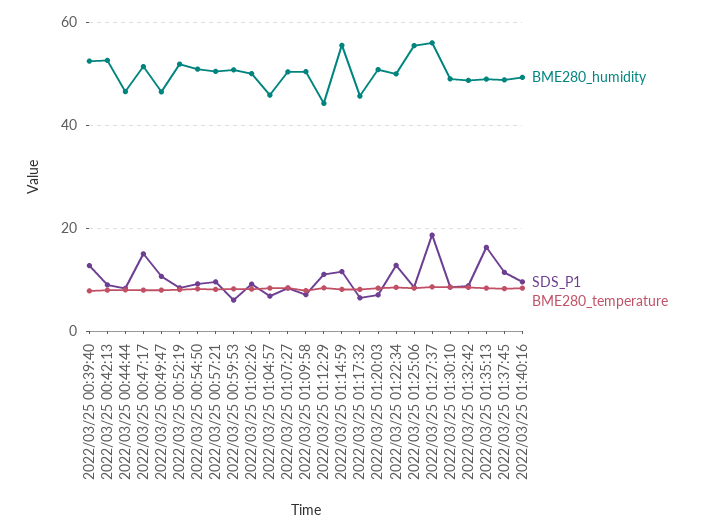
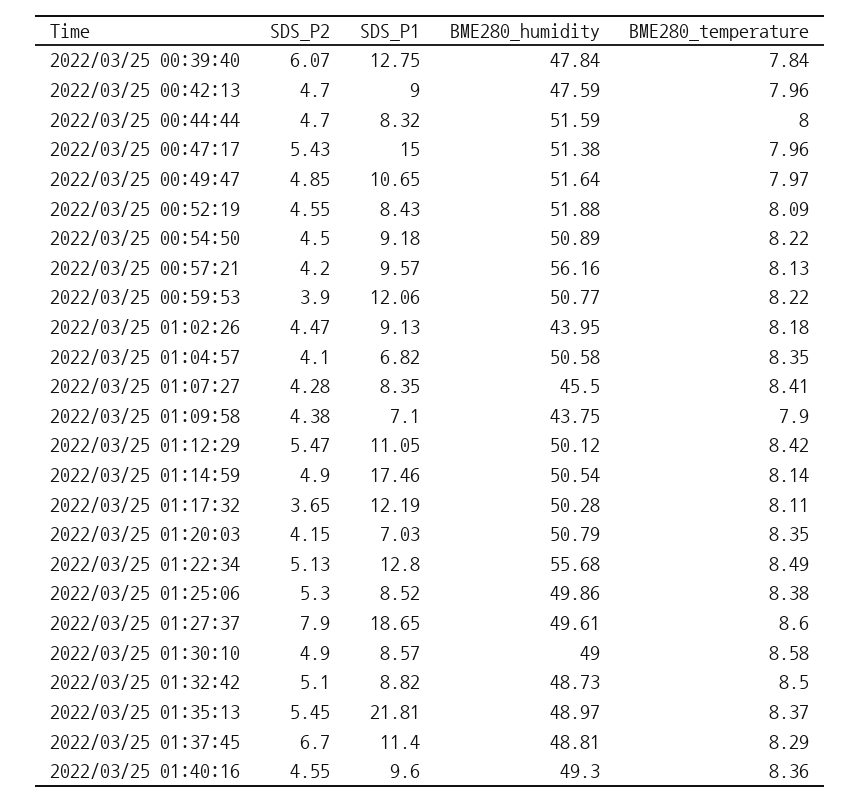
BME280_humidity, 2022/03/25 00:39:40: 52 -> 47.84
BME280_humidity, 2022/03/25 00:42:13: 52 -> 47.59
BME280_humidity, 2022/03/25 00:44:44: 46 -> 51.59
BME280_humidity, 2022/03/25 00:49:47: 46 -> 51.64
BME280_humidity, 2022/03/25 00:57:21: 50 -> 56.16
SDS_P1, 2022/03/25 00:59:53: 6 -> 12.06
BME280_humidity, 2022/03/25 01:02:26: 50 -> 43.95
BME280_humidity, 2022/03/25 01:04:57: 46 -> 50.58
BME280_humidity, 2022/03/25 01:07:27: 50 -> 45.5
BME280_humidity, 2022/03/25 01:09:58: 50 -> 43.75
BME280_humidity, 2022/03/25 01:12:29: 44 -> 50.12
BME280_humidity, 2022/03/25 01:14:59: 56 -> 50.54
SDS_P1, 2022/03/25 01:14:59: 12 -> 17.46
BME280_humidity, 2022/03/25 01:17:32: 46 -> 50.28
SDS_P1, 2022/03/25 01:17:32: 6 -> 12.19
BME280_humidity, 2022/03/25 01:22:34: 50 -> 55.68
BME280_humidity, 2022/03/25 01:25:06: 56 -> 49.86
BME280_humidity, 2022/03/25 01:27:37: 56 -> 49.61
SDS_P1, 2022/03/25 01:35:13: 16 -> 21.81
SDS_P2, 2022/03/25 00:39:40: none -> 6.07
SDS_P2, 2022/03/25 00:42:13: none -> 4.7
SDS_P2, 2022/03/25 00:44:44: none -> 4.7
SDS_P2, 2022/03/25 00:47:17: none -> 5.43
SDS_P2, 2022/03/25 00:49:47: none -> 4.85
SDS_P2, 2022/03/25 00:52:19: none -> 4.55
SDS_P2, 2022/03/25 00:54:50: none -> 4.5
SDS_P2, 2022/03/25 00:57:21: none -> 4.2
SDS_P2, 2022/03/25 00:59:53: none -> 3.9
SDS_P2, 2022/03/25 01:02:26: none -> 4.47
SDS_P2, 2022/03/25 01:04:57: none -> 4.1
SDS_P2, 2022/03/25 01:07:27: none -> 4.28
SDS_P2, 2022/03/25 01:09:58: none -> 4.38
SDS_P2, 2022/03/25 01:12:29: none -> 5.47
SDS_P2, 2022/03/25 01:14:59: none -> 4.9
SDS_P2, 2022/03/25 01:17:32: none -> 3.65
SDS_P2, 2022/03/25 01:20:03: none -> 4.15
SDS_P2, 2022/03/25 01:22:34: none -> 5.13
SDS_P2, 2022/03/25 01:25:06: none -> 5.3
SDS_P2, 2022/03/25 01:27:37: none -> 7.9
SDS_P2, 2022/03/25 01:30:10: none -> 4.9
SDS_P2, 2022/03/25 01:32:42: none -> 5.1
SDS_P2, 2022/03/25 01:35:13: none -> 5.45
SDS_P2, 2022/03/25 01:37:45: none -> 6.7
SDS_P2, 2022/03/25 01:40:16: none -> 4.55

